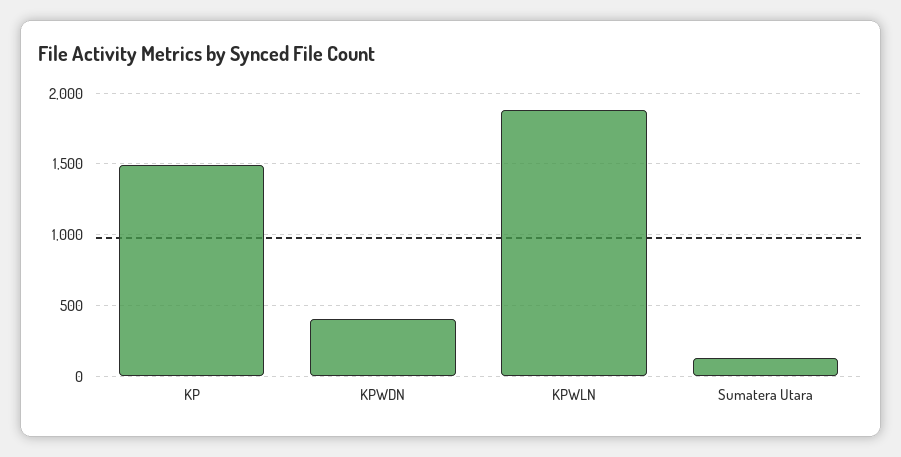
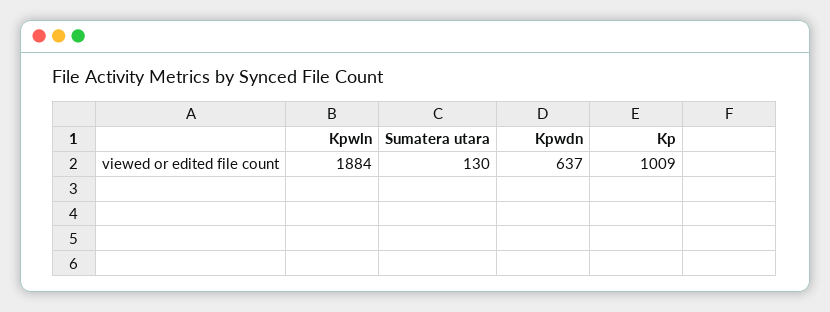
KP: 1500 -> 1009
KPWDN: 400 -> 637

